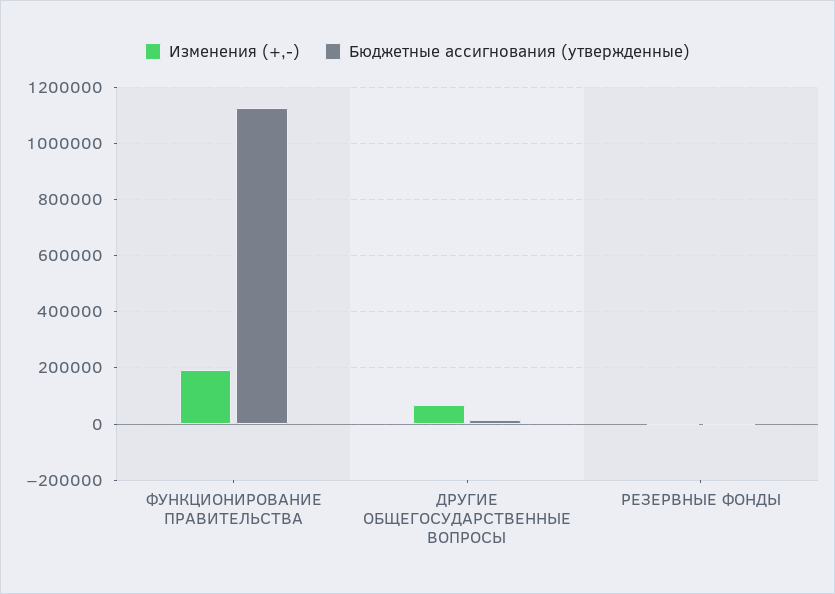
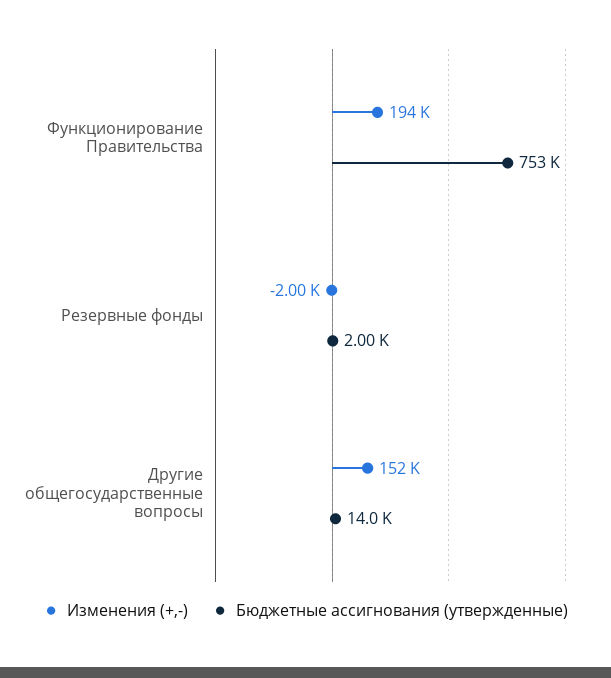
Бюджетные ассигнования (утвержденные), ФУНКЦИОНИРОВАНИЕ ПРАВИТЕЛЬСТВА: 1125000 -> 753000
Изменения (+,-), ДРУГИЕ ОБЩЕГОСУДАРСТВЕННЫЕ ВОПРОСЫ: 75000 -> 152000

